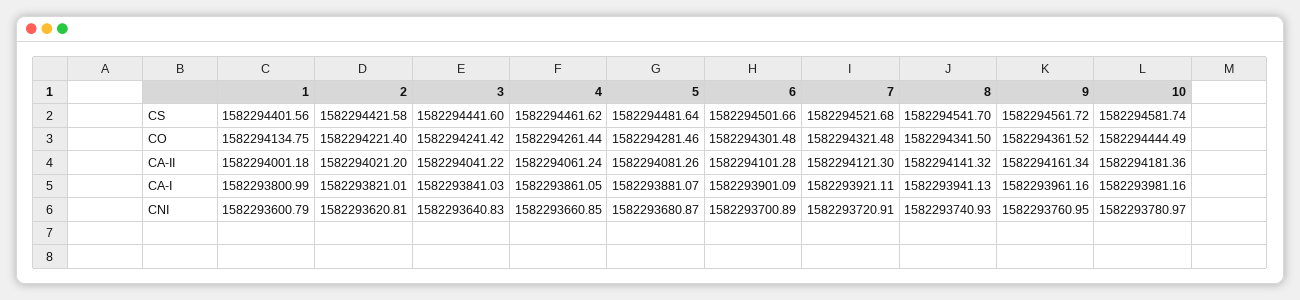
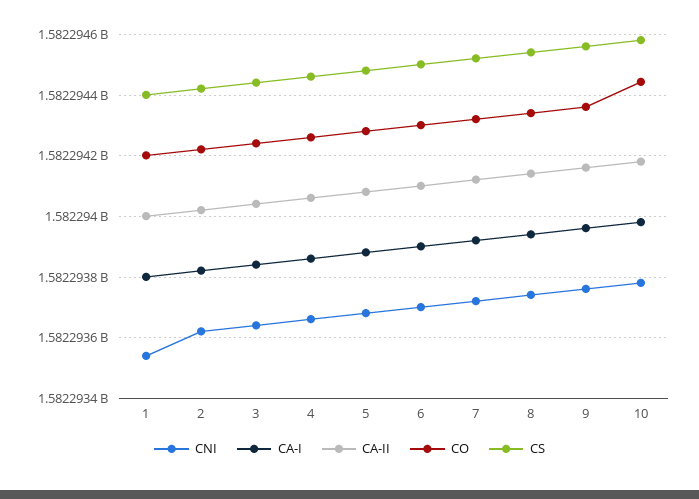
CO, 1: 1582294134.75 -> 1582294200
CNI, 1: 1582293600.79 -> 1582293540

